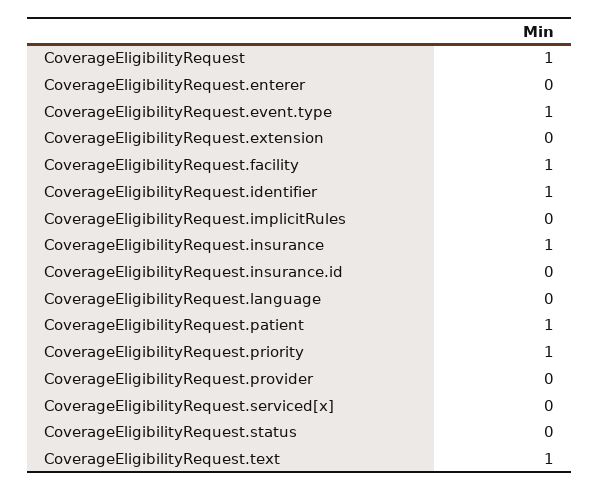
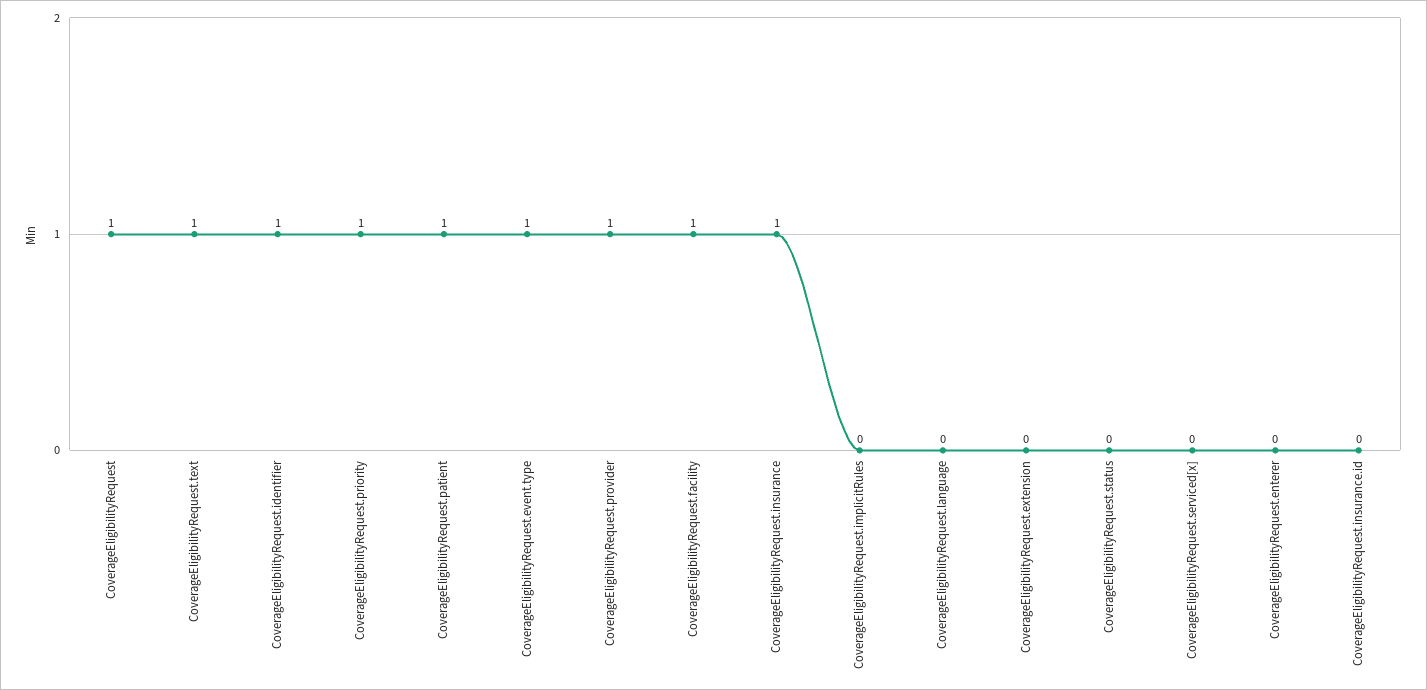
CoverageEligibilityRequest.provider: 0 -> 1

